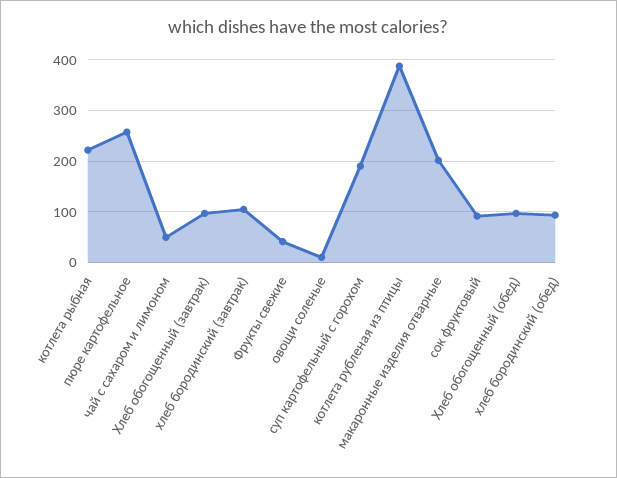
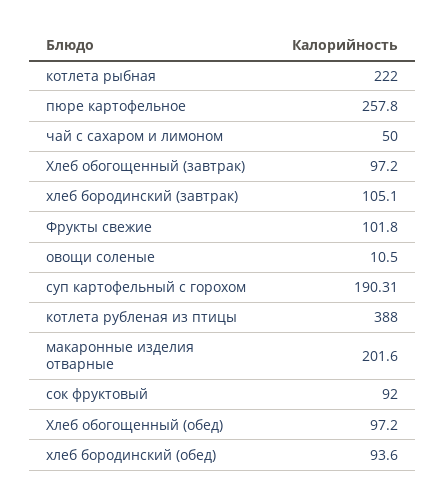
Фрукты свежие: 40 -> 101.8

